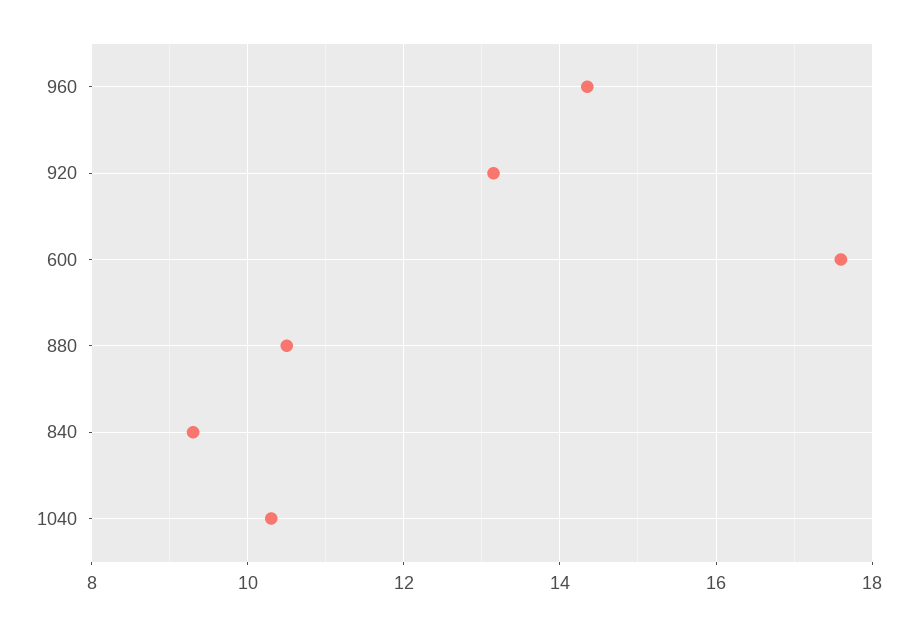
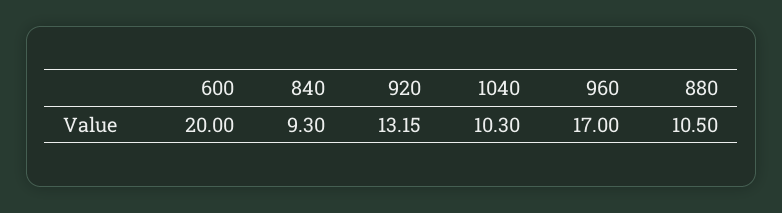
960: 14.4 -> 17
600: 17.6 -> 20

